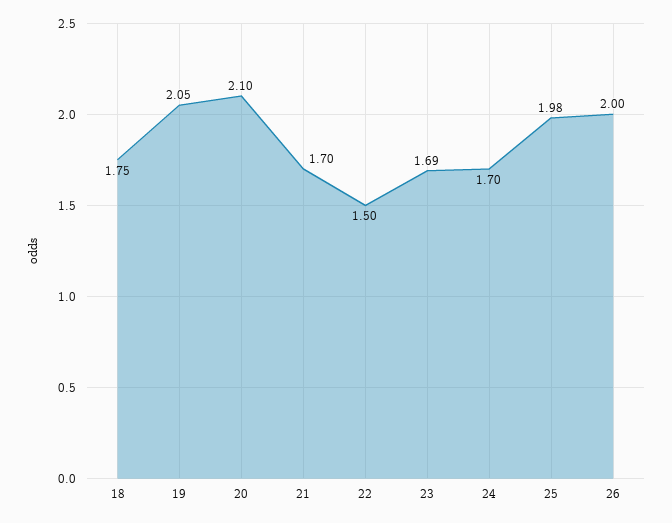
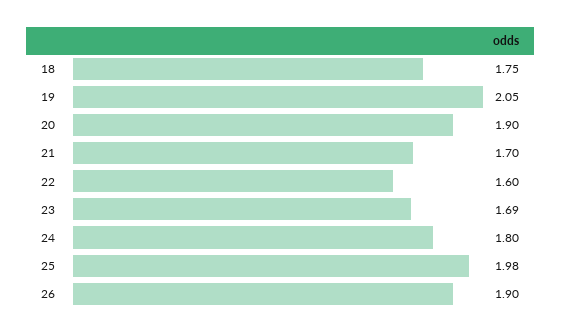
20: 2.1 -> 1.9
22: 1.5 -> 1.6
24: 1.7 -> 1.8
26: 2 -> 1.9

